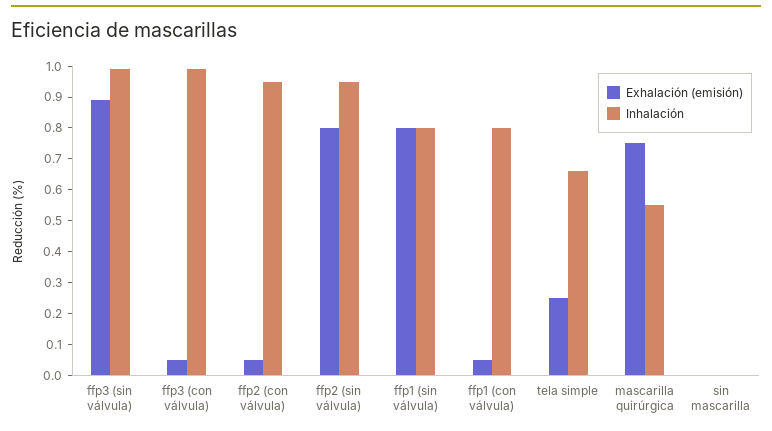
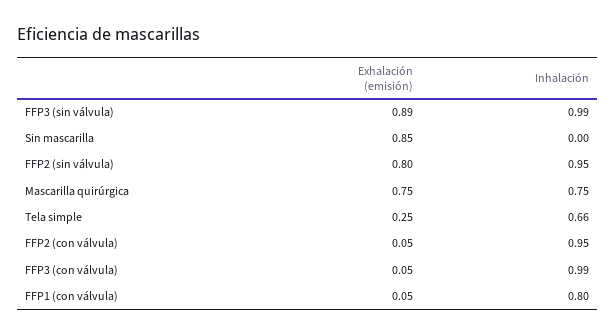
Exhalación (emisión), ffp1 (sin válvula): 0.8 -> none
Inhalación, ffp1 (sin válvula): 0.8 -> none
Inhalación, mascarilla quirúrgica: 0.55 -> 0.75
Exhalación (emisión), sin mascarilla: 0 -> 0.85

